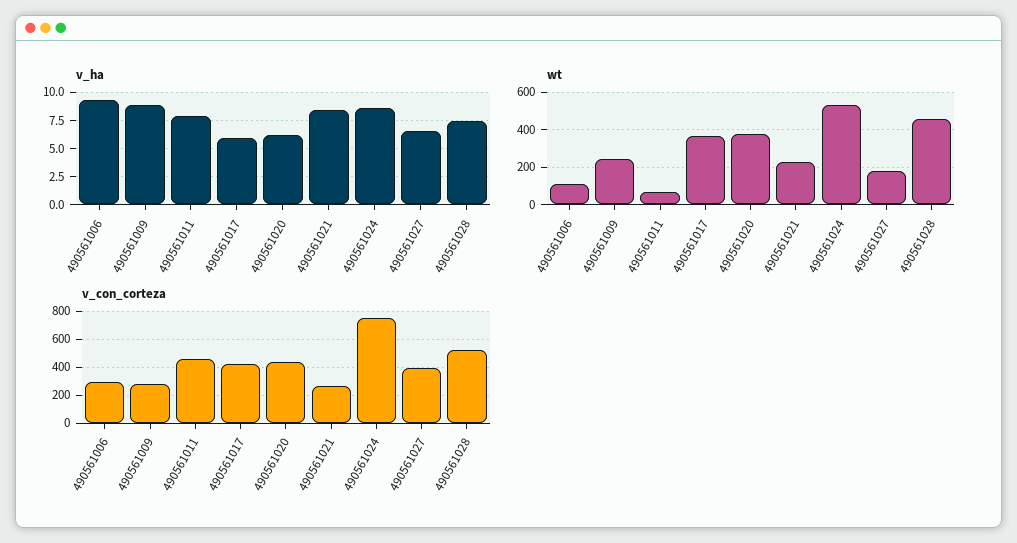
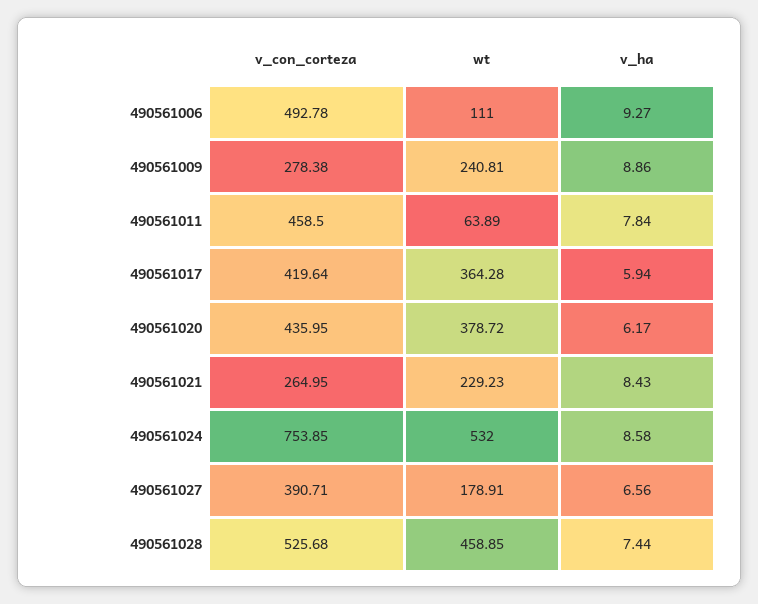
v_con_corteza, 490561006: 300 -> 492.78

